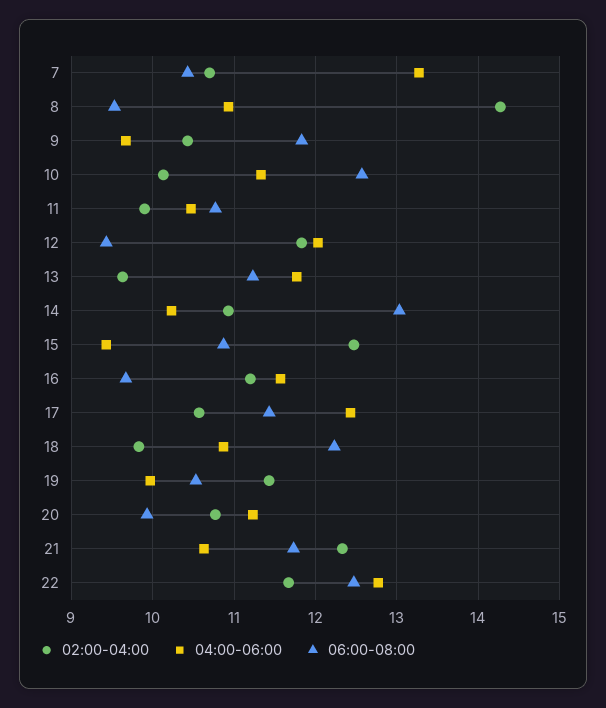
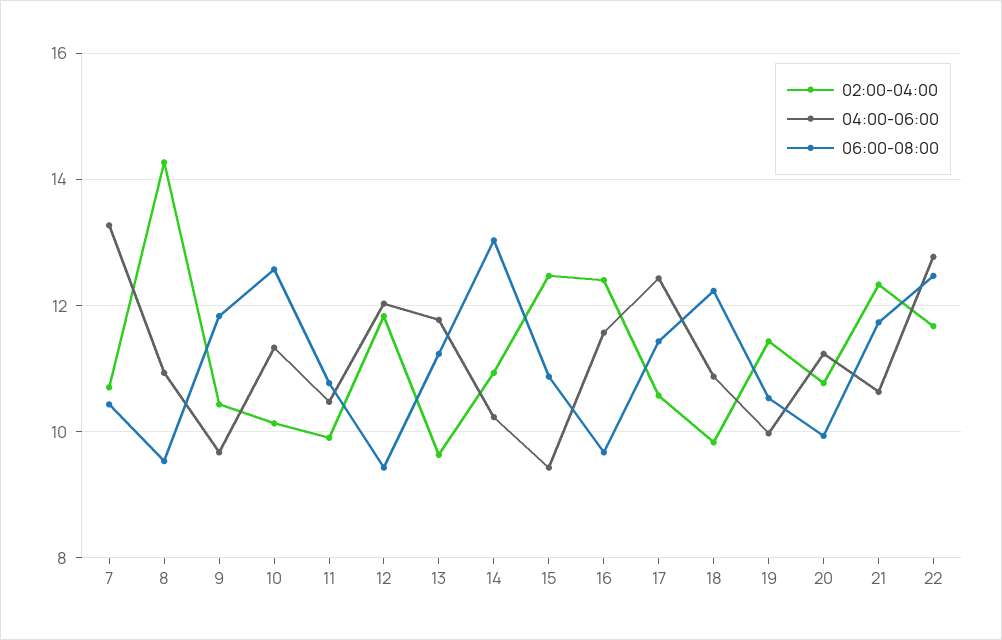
02:00-04:00, 16: 11.2 -> 12.4

